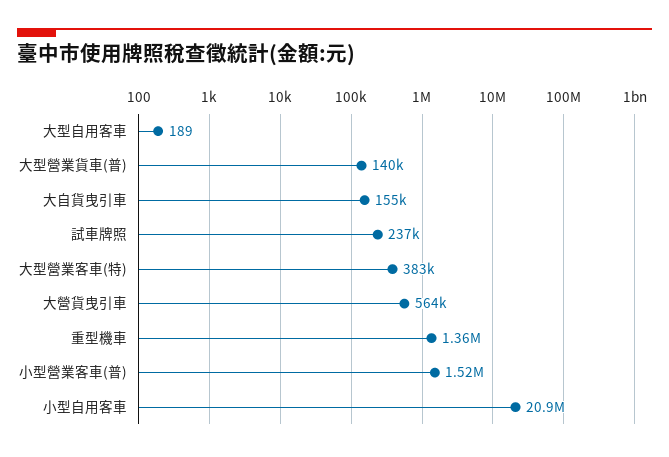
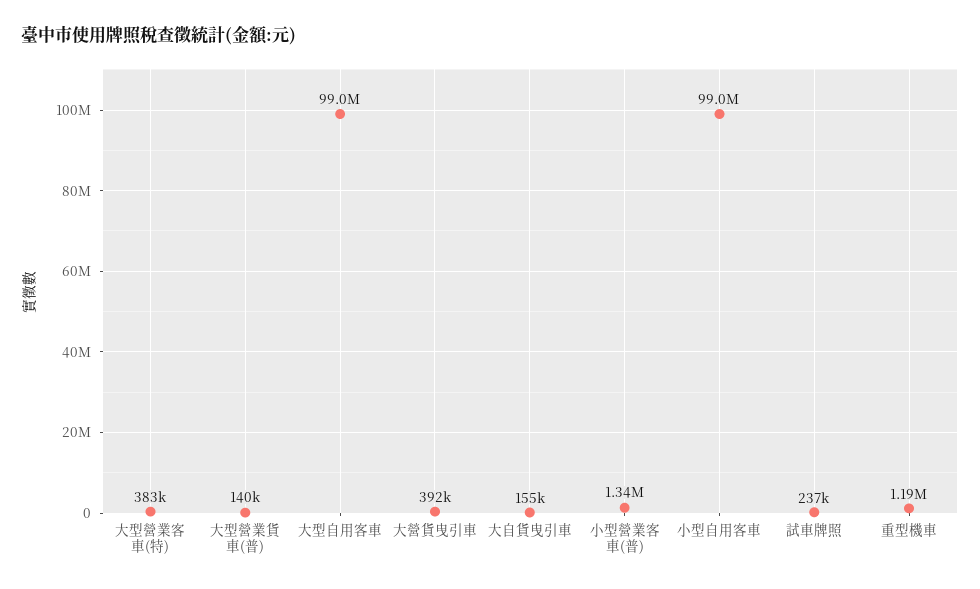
大型自用客車: 189 -> 99000000
大營貨曳引車: 564000 -> 392000
重型機車: 1360000 -> 1190000
小型營業客車(普): 1520000 -> 1340000
小型自用客車: 20900000 -> 99000000

